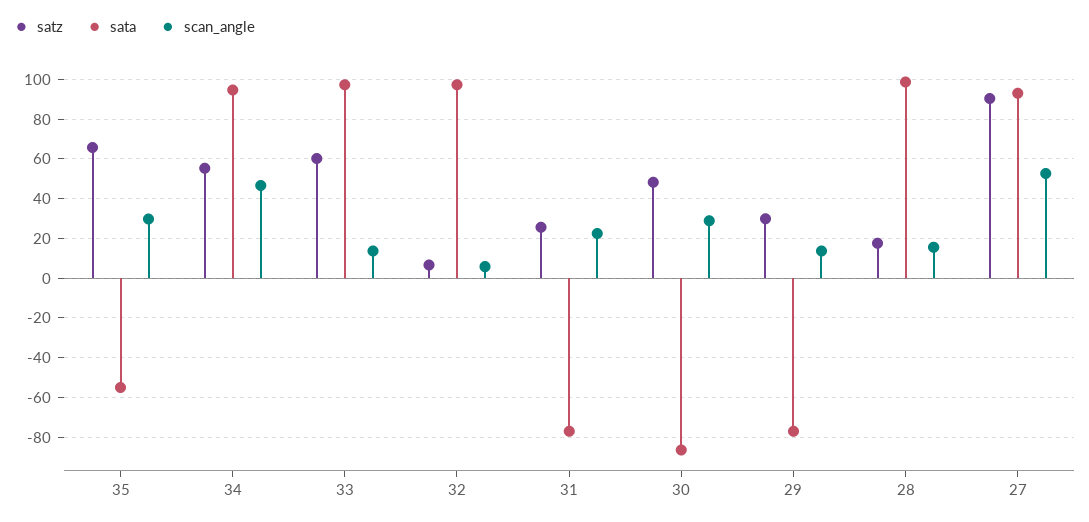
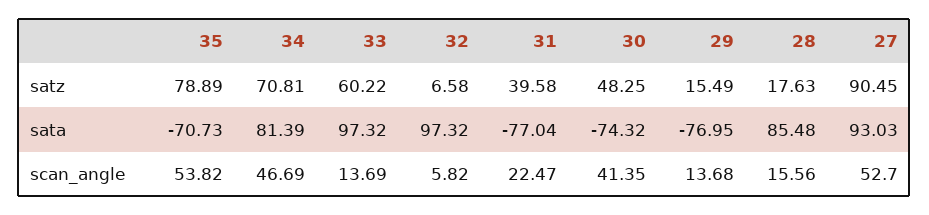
satz, 35: 65 -> 78.89
sata, 35: -55 -> -70.73
scan_angle, 35: 30 -> 53.82
satz, 34: 55 -> 70.81
sata, 34: 95 -> 81.39
satz, 31: 25 -> 39.58
sata, 30: -85 -> -74.32
scan_angle, 30: 30 -> 41.35
satz, 29: 30 -> 15.49
sata, 28: 100 -> 85.48

